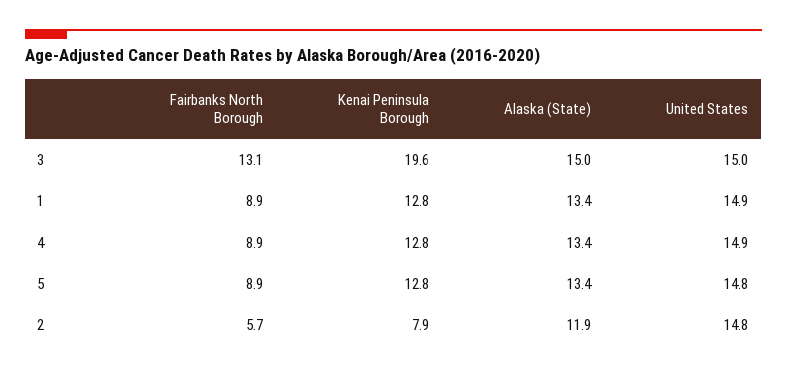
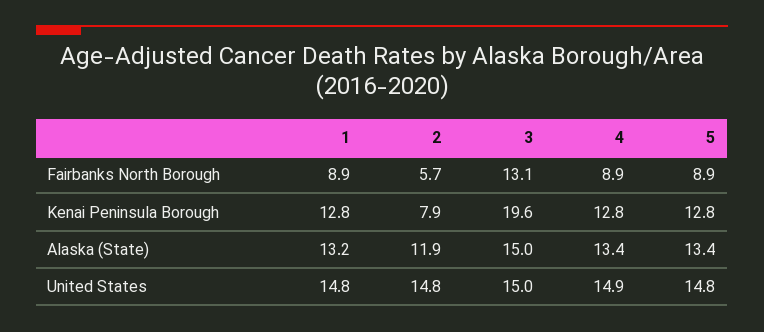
Alaska (State), 1: 13.4 -> 13.2
United States, 1: 14.9 -> 14.8

